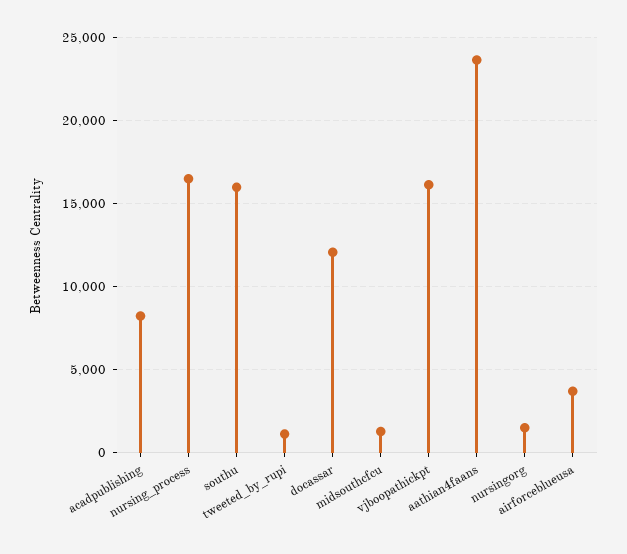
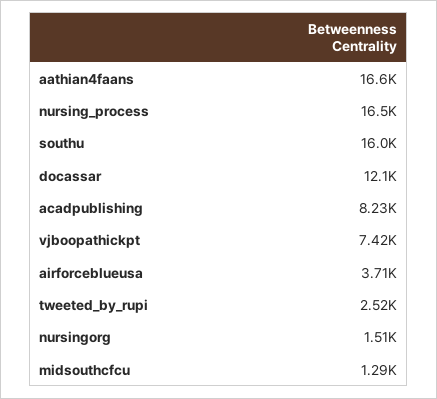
tweeted_by_rupi: 1000 -> 2520
vjboopathickpt: 16000 -> 7420
aathian4faans: 23500 -> 16600

